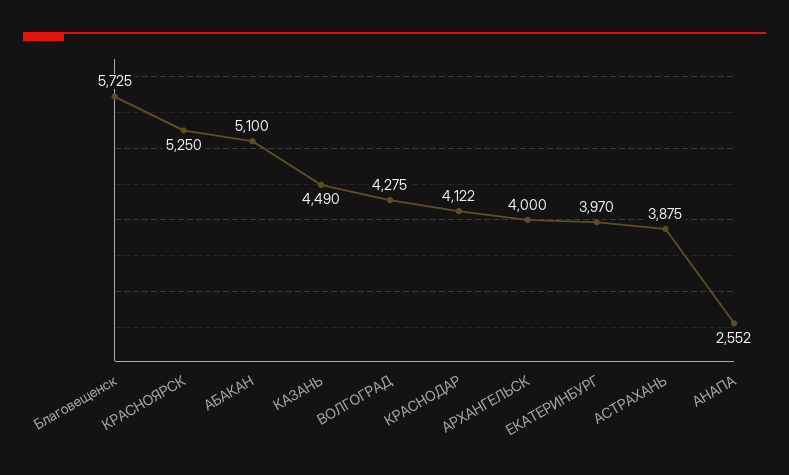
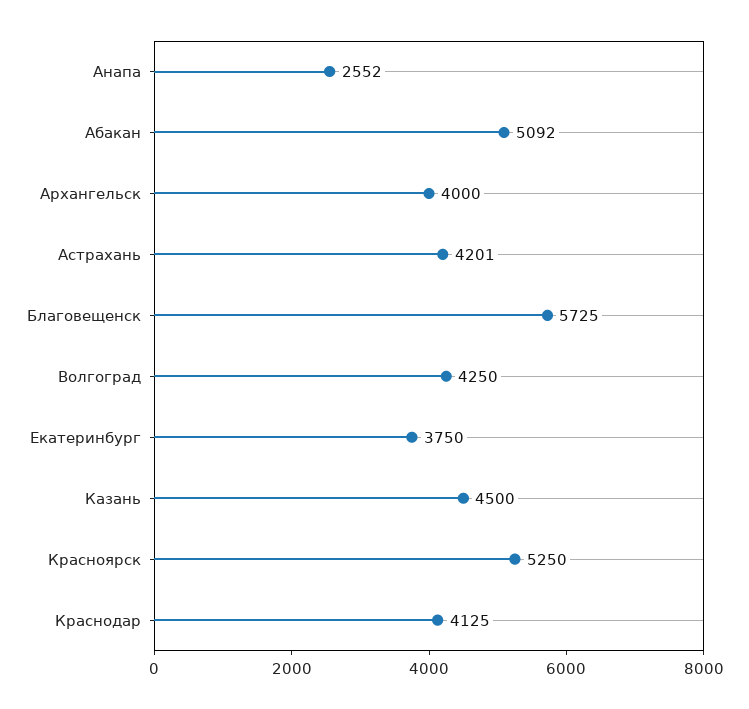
АБАКАН: 5100 -> 5092
КАЗАНЬ: 4490 -> 4500
ВОЛГОГРАД: 4275 -> 4250
КРАСНОДАР: 4122 -> 4125
ЕКАТЕРИНБУРГ: 3970 -> 3750
АСТРАХАНЬ: 3875 -> 4201

